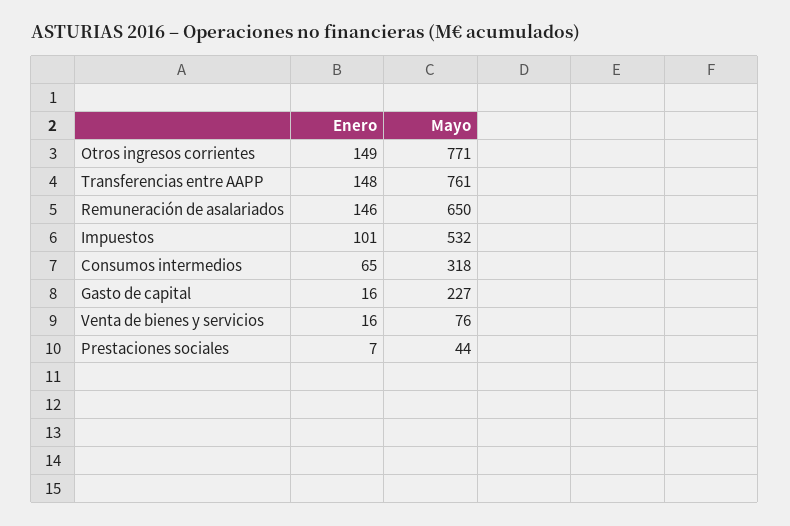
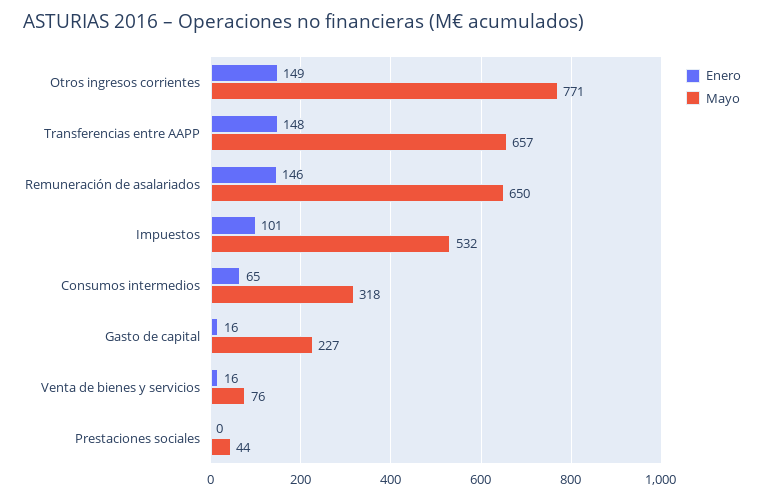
Mayo, Transferencias entre AAPP: 761 -> 657
Enero, Prestaciones sociales: 7 -> 0

